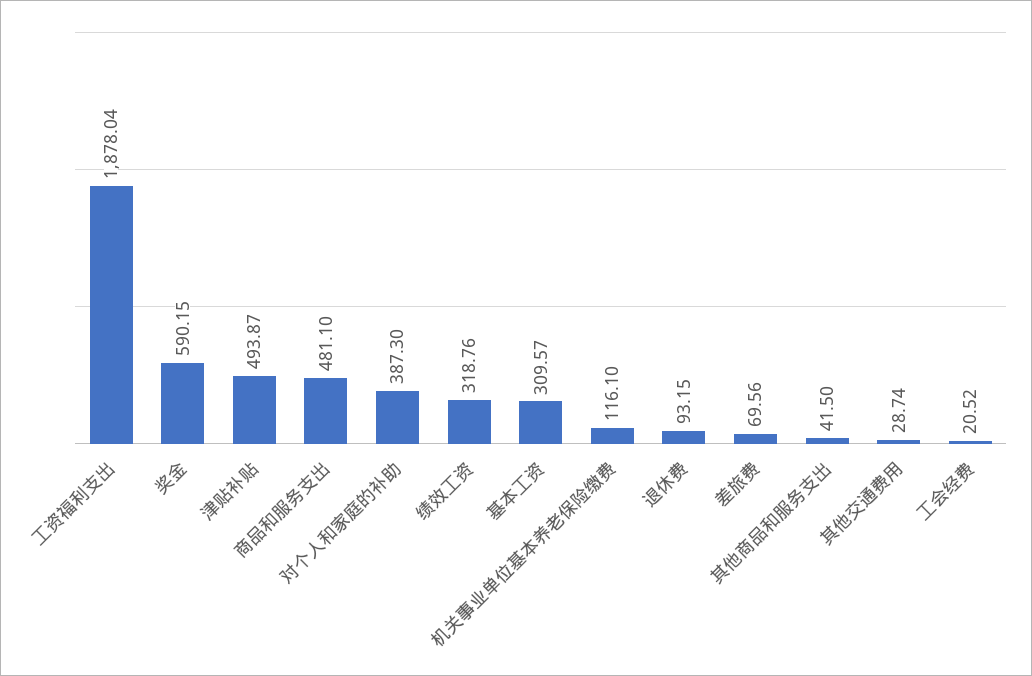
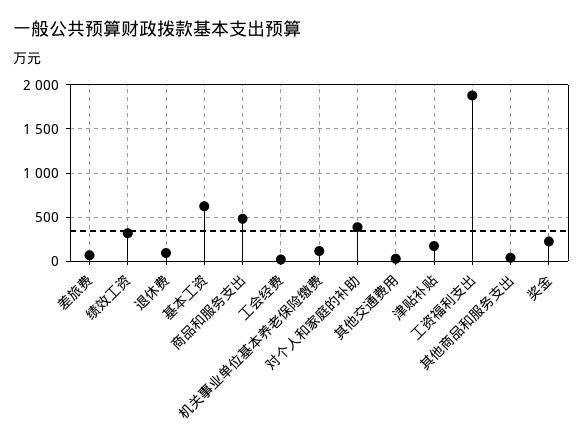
奖金: 590.15 -> 200
津贴补贴: 493.87 -> 200
基本工资: 309.57 -> 600

